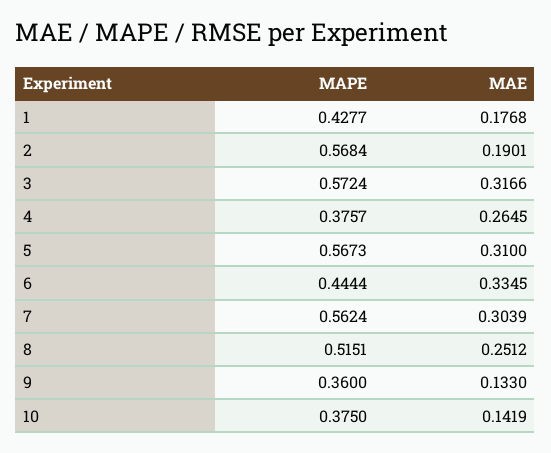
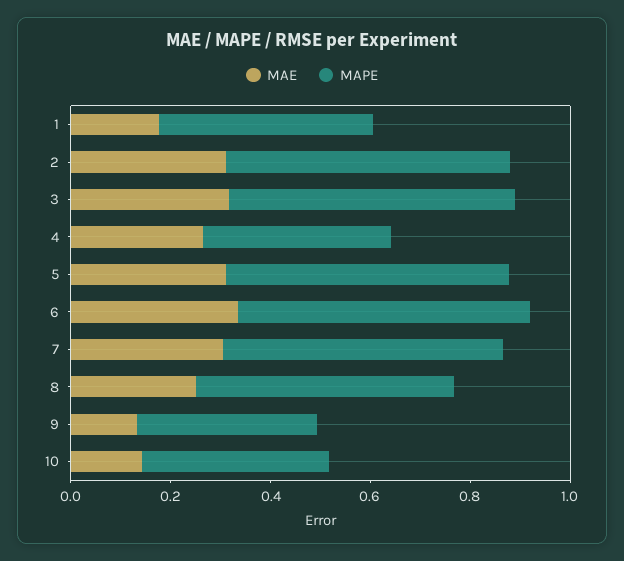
MAE, 2: 0.1901 -> 0.3
MAPE, 6: 0.4444 -> 0.6

